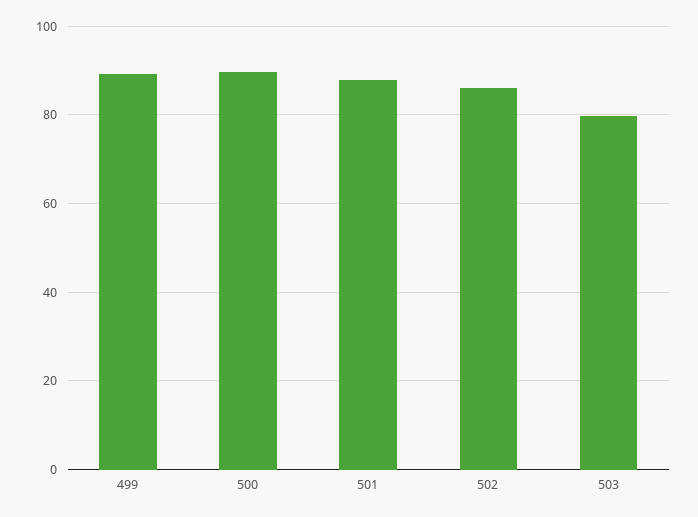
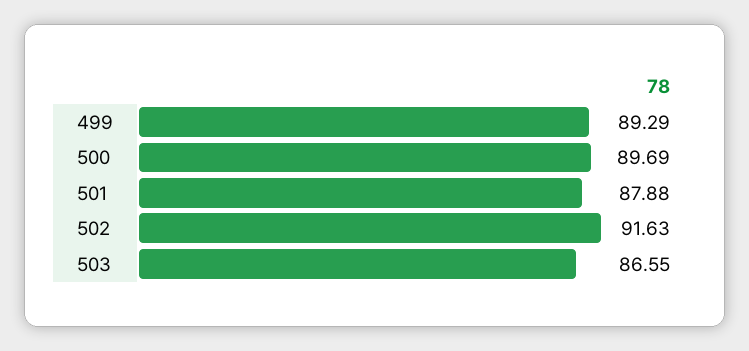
502: 86 -> 91.63
503: 80 -> 86.55

